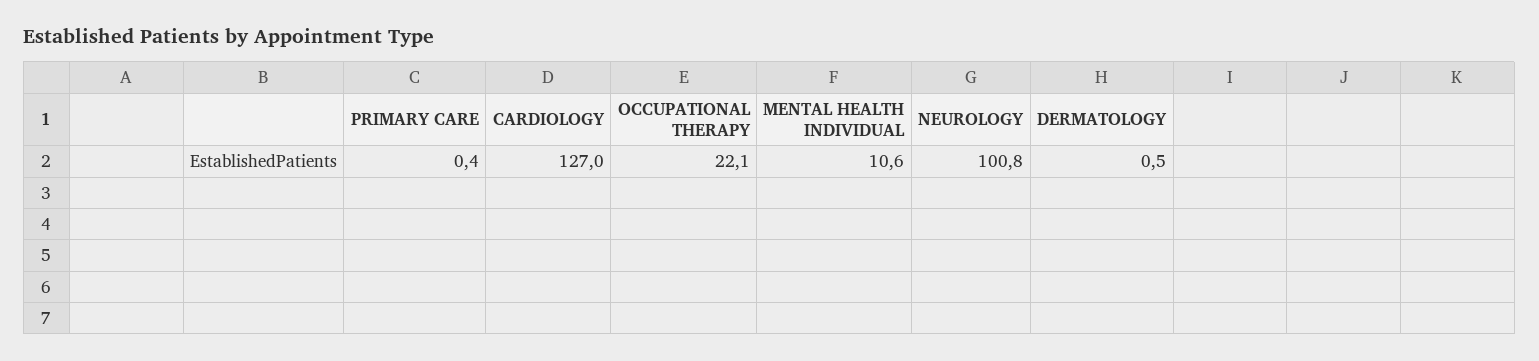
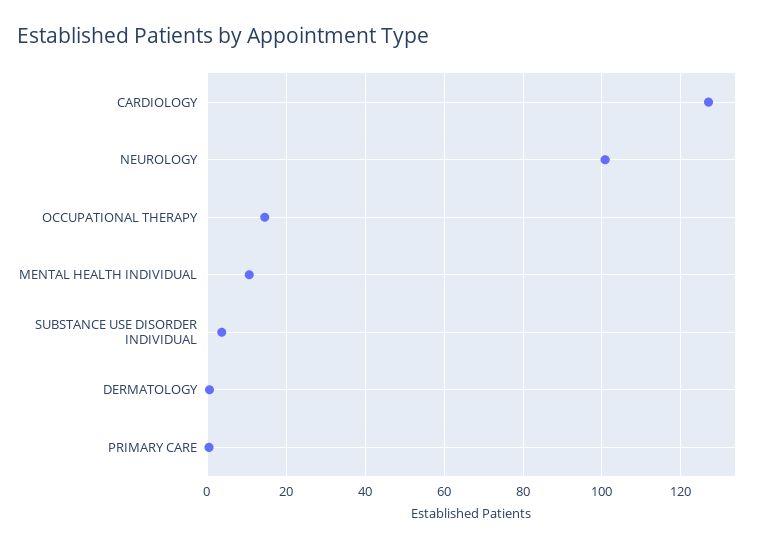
OCCUPATIONAL THERAPY: 22.1 -> 14
SUBSTANCE USE DISORDER INDIVIDUAL: none -> 4

